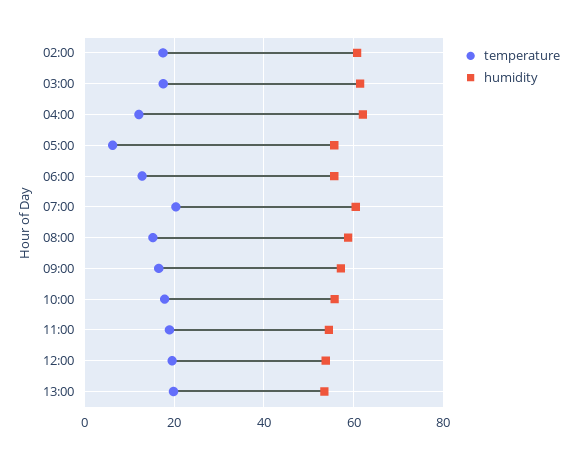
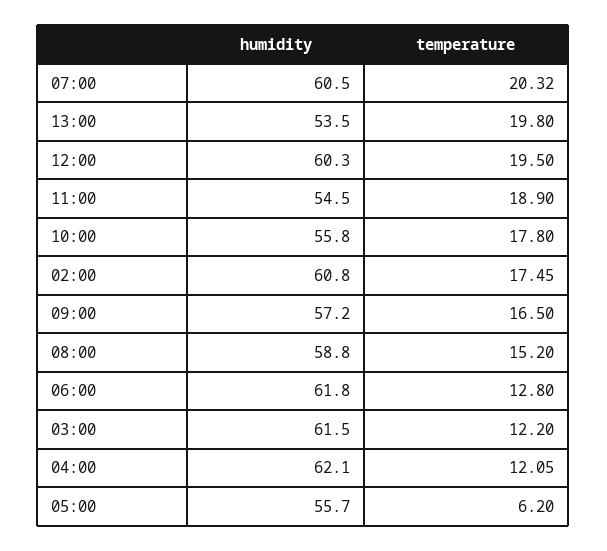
temperature, 03:00: 18 -> 12.2
humidity, 06:00: 56 -> 61.8
humidity, 12:00: 54 -> 60.3

